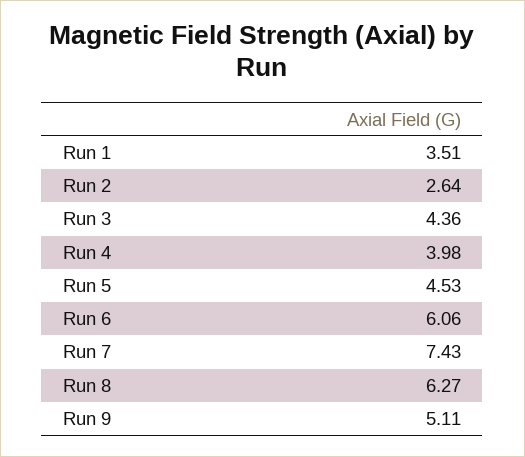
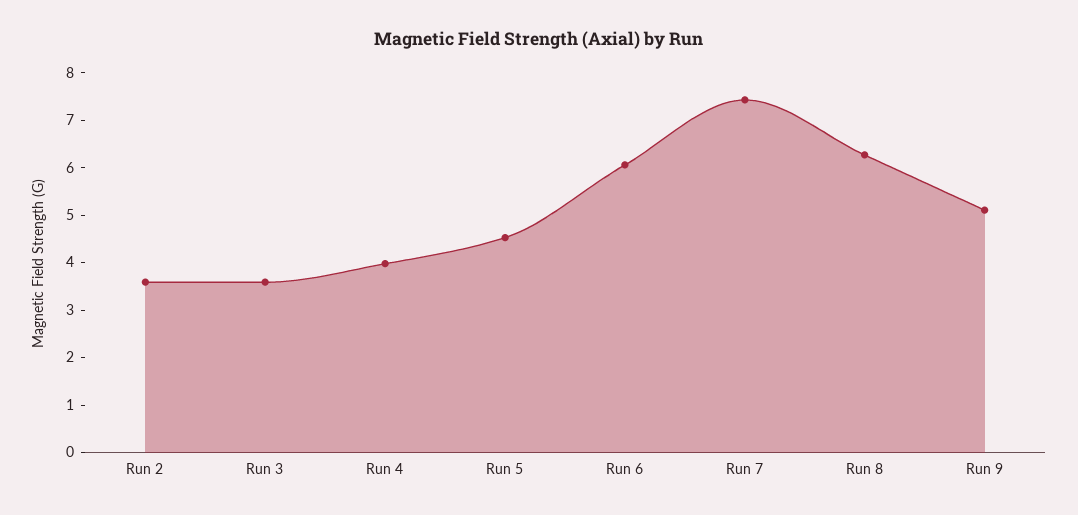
Run 1: 3.51 -> none
Run 2: 2.64 -> 3.6
Run 3: 4.36 -> 3.6

